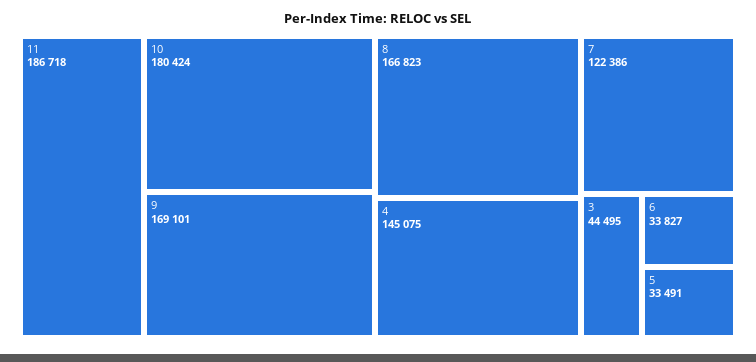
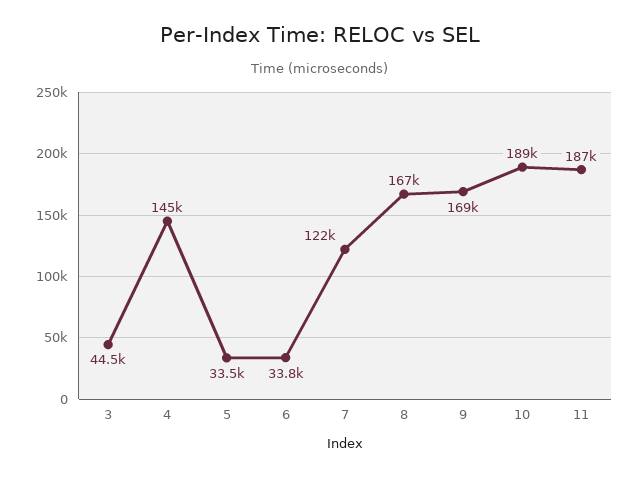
10: 180424 -> 189000

